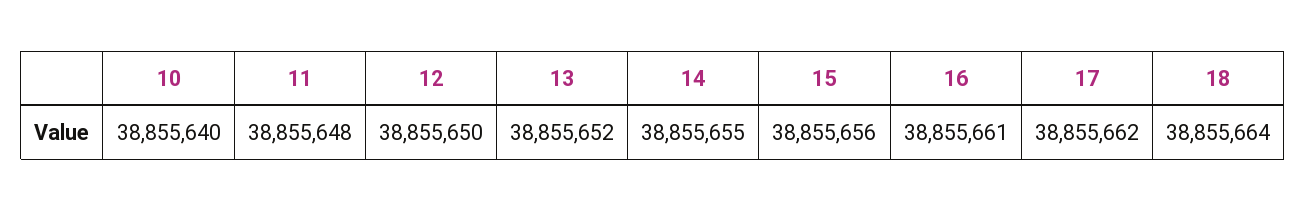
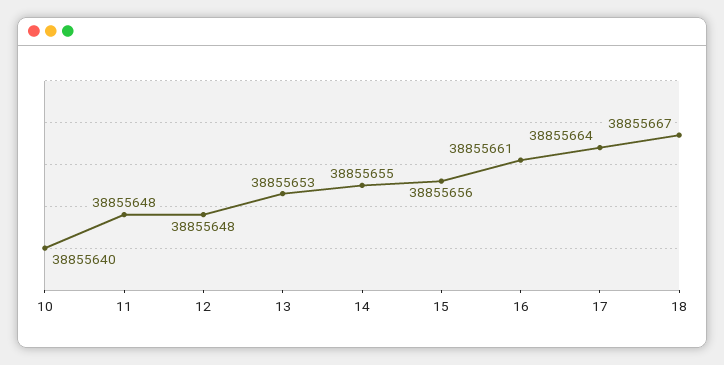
12: 38855650 -> 38855648
13: 38855652 -> 38855653
17: 38855662 -> 38855664
18: 38855664 -> 38855667

